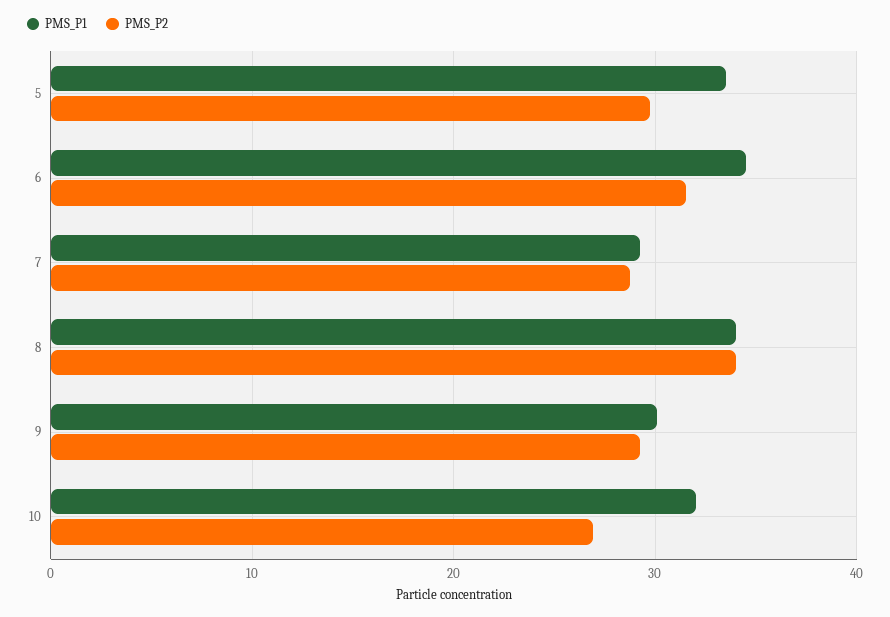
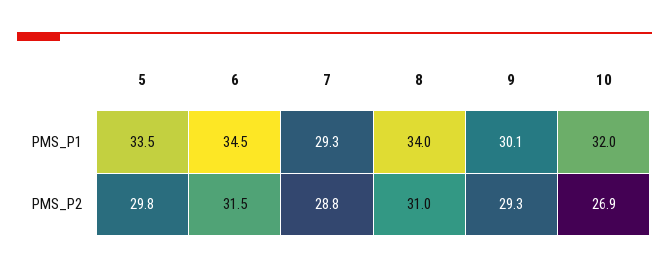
PMS_P2, 8: 34 -> 31

